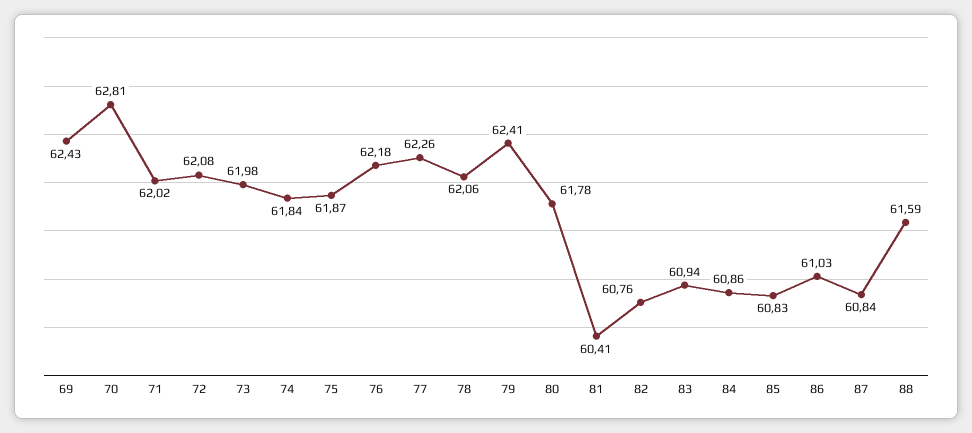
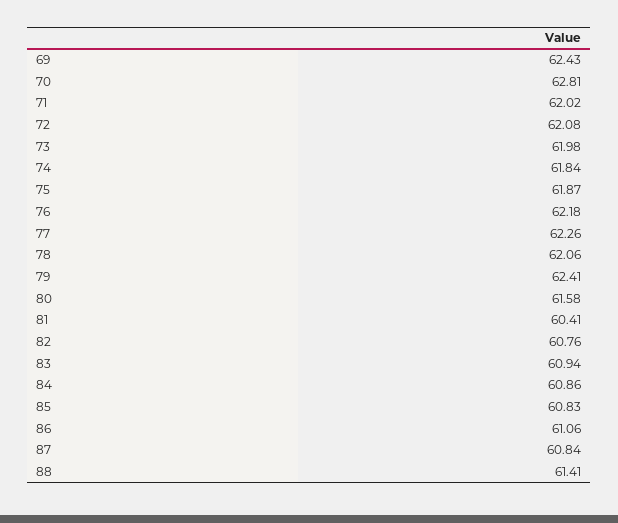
80: 61.78 -> 61.58
86: 61.03 -> 61.06
88: 61.59 -> 61.41

